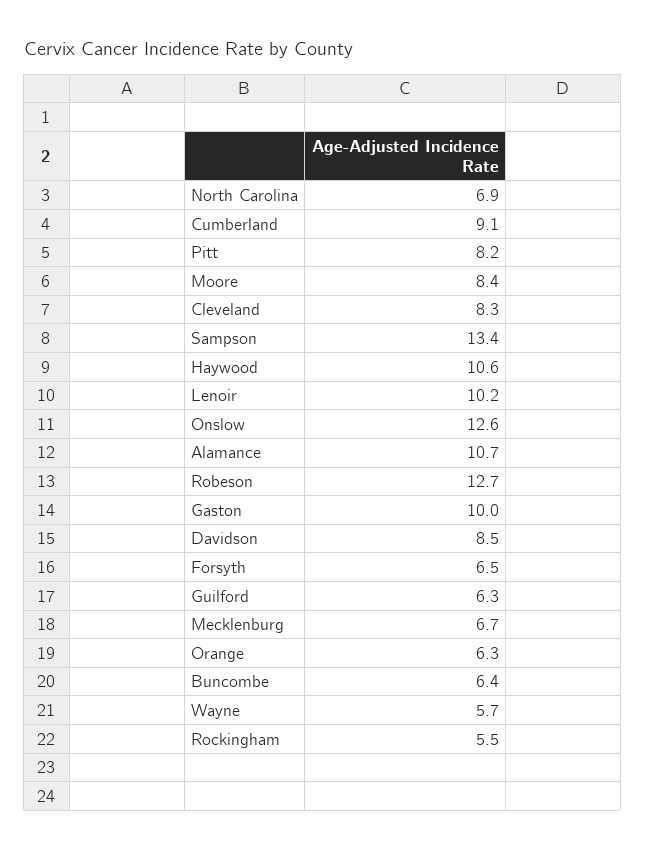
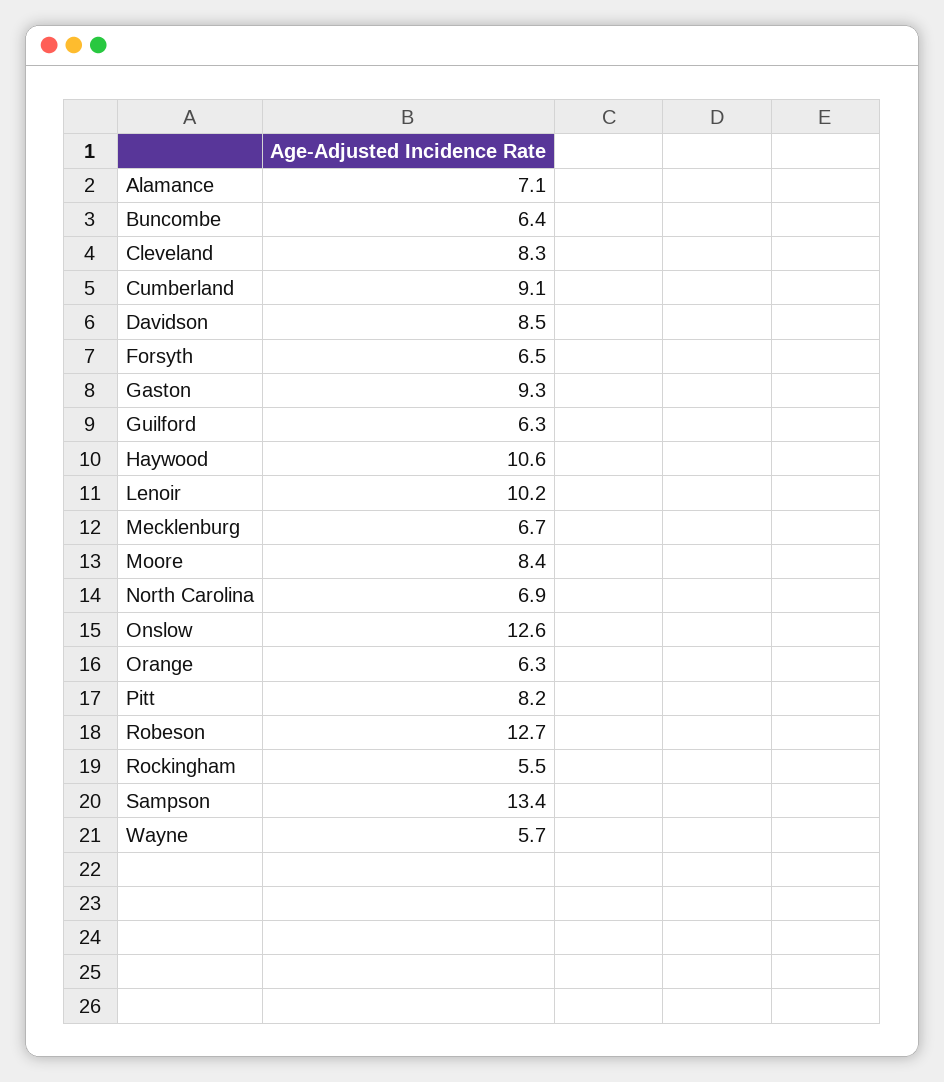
Alamance: 10.7 -> 7.1
Gaston: 10 -> 9.3

